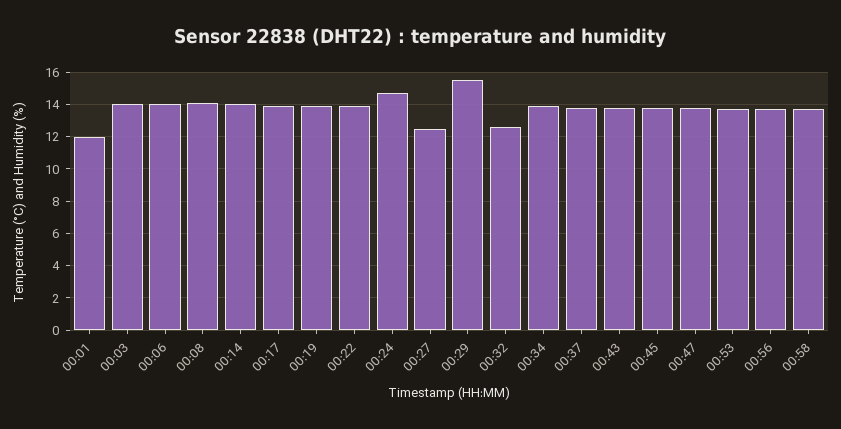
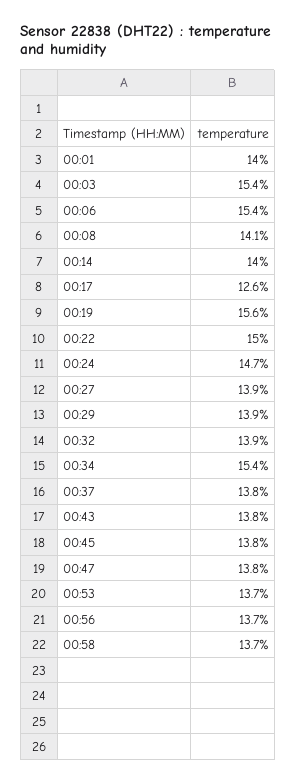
00:01: 12 -> 14
00:03: 14 -> 15.4
00:06: 14 -> 15.4
00:17: 14 -> 12.6
00:19: 14 -> 15.6
00:22: 14 -> 15
00:27: 12.5 -> 13.9
00:29: 15.5 -> 13.9
00:32: 12.5 -> 13.9
00:34: 14 -> 15.4

